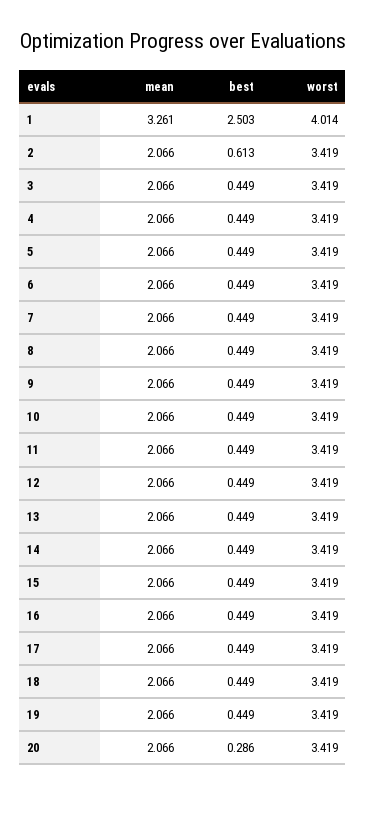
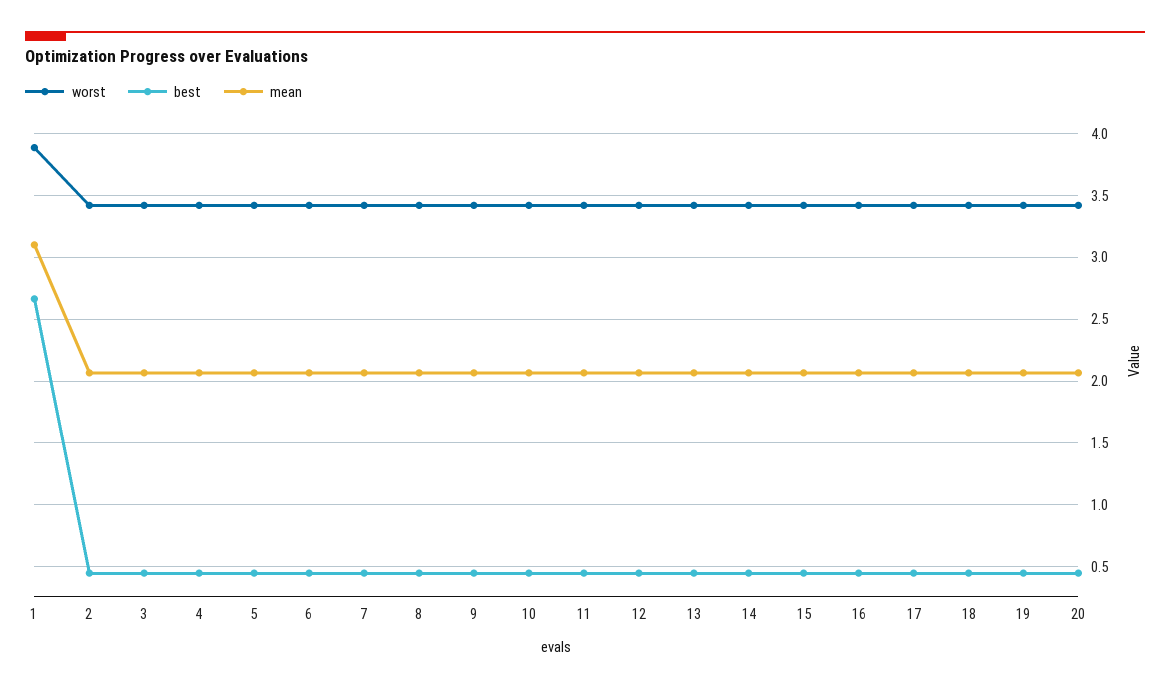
mean, 1: 3.261 -> 3.1
best, 1: 2.503 -> 2.65
worst, 1: 4.014 -> 3.9
best, 2: 0.613 -> 0.45
best, 20: 0.286 -> 0.45

